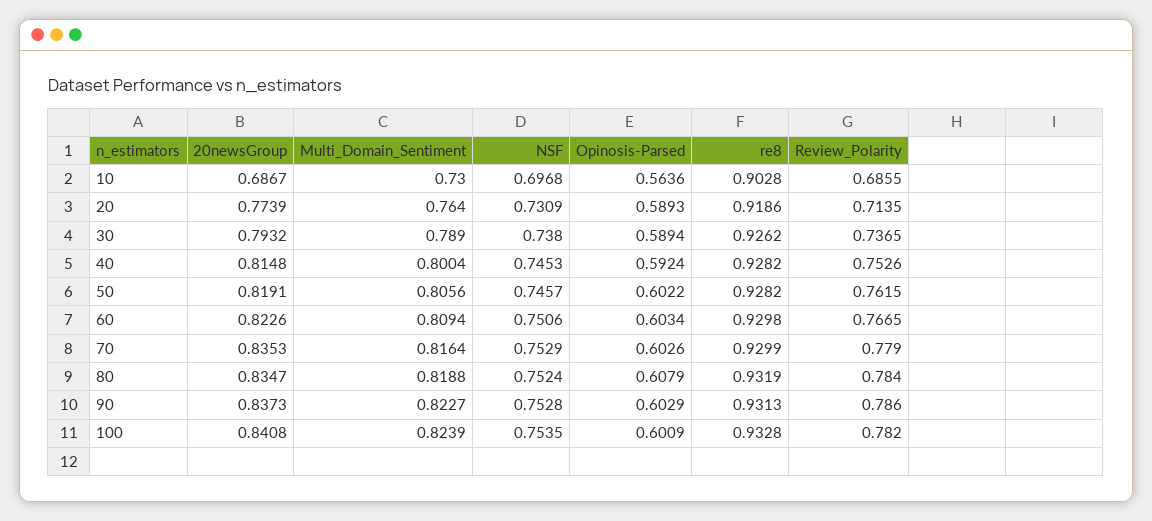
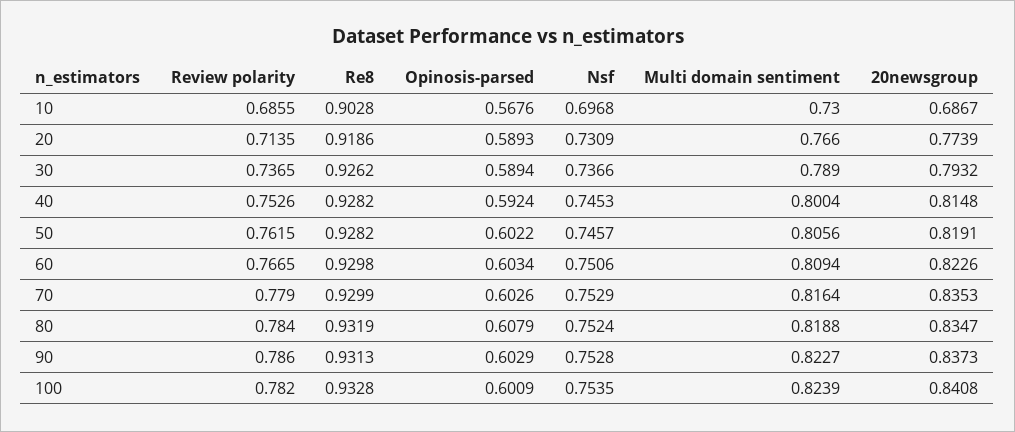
Opinosis-Parsed, 10: 0.5636 -> 0.5676
Multi_Domain_Sentiment, 20: 0.764 -> 0.766
NSF, 30: 0.738 -> 0.7366

